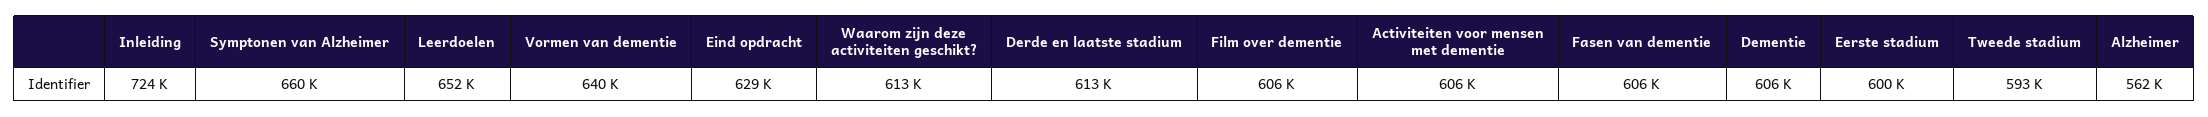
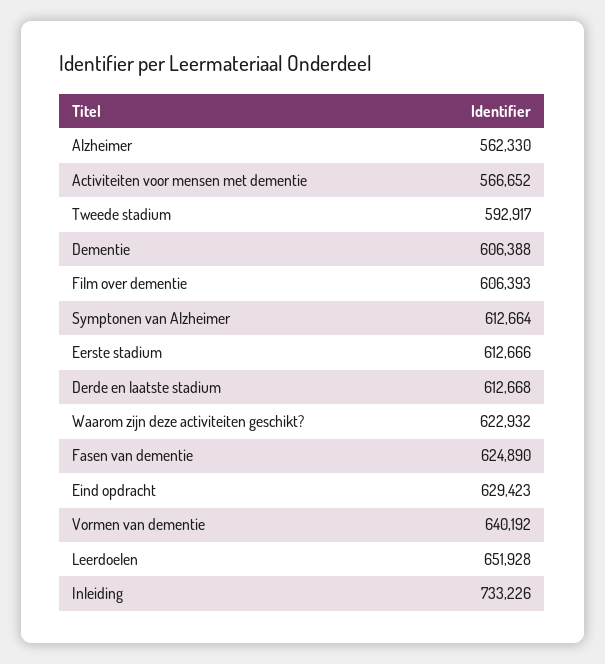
Inleiding: 724000 -> 733226
Symptonen van Alzheimer: 660000 -> 612664
Waarom zijn deze activiteiten geschikt?: 613000 -> 622932
Activiteiten voor mensen met dementie: 606000 -> 566652
Fasen van dementie: 606000 -> 624890
Eerste stadium: 600000 -> 612666

